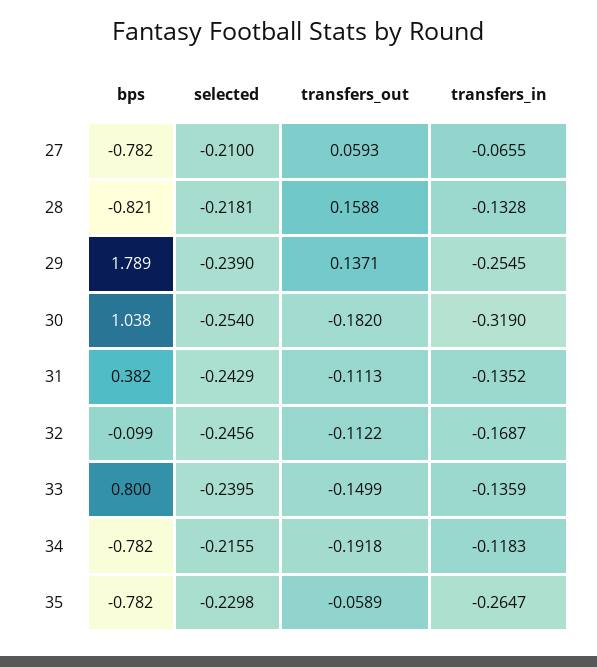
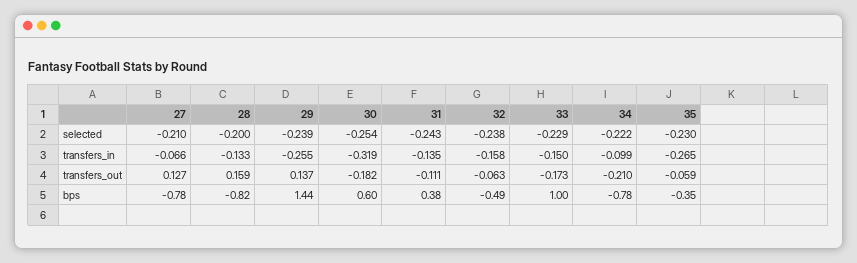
transfers_out, 27: 0.0593 -> 0.127
selected, 28: -0.2181 -> -0.2
bps, 29: 1.789 -> 1.44
bps, 30: 1.038 -> 0.6
bps, 32: -0.099 -> -0.49
selected, 32: -0.2456 -> -0.238
transfers_out, 32: -0.1122 -> -0.063
transfers_in, 32: -0.1687 -> -0.158
bps, 33: 0.8 -> 1
selected, 33: -0.2395 -> -0.229
transfers_out, 33: -0.1499 -> -0.173
transfers_in, 33: -0.1359 -> -0.15
selected, 34: -0.2155 -> -0.222
transfers_out, 34: -0.1918 -> -0.21
transfers_in, 34: -0.1183 -> -0.099
bps, 35: -0.782 -> -0.35

